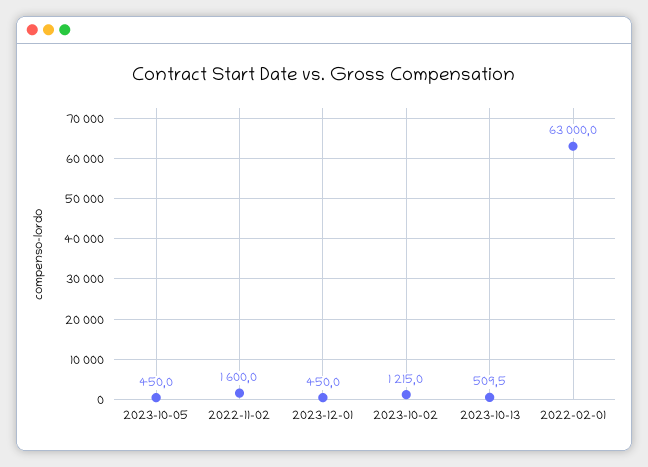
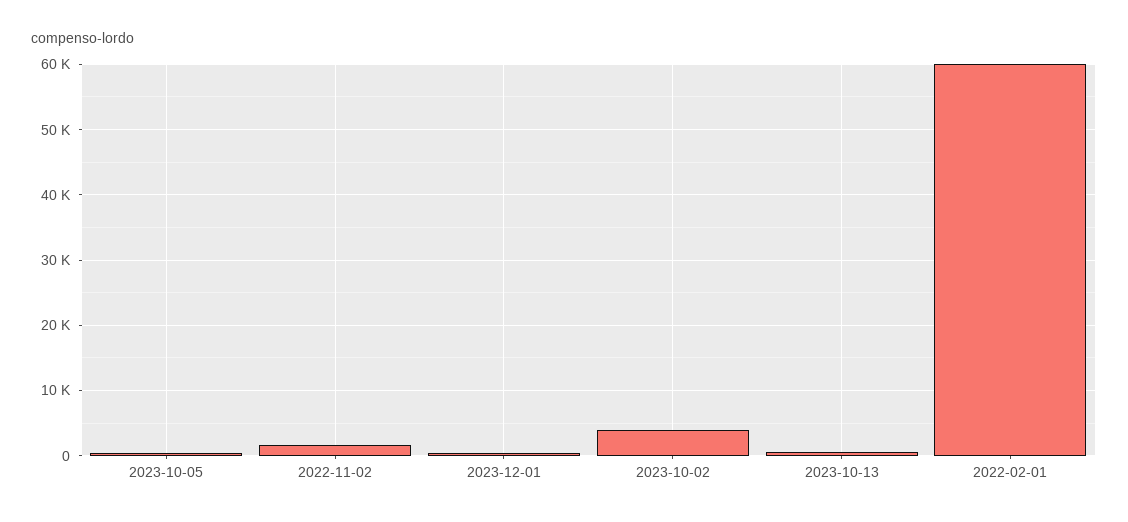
2023-10-02: 1215 -> 4000
2022-02-01: 63000 -> 60000

